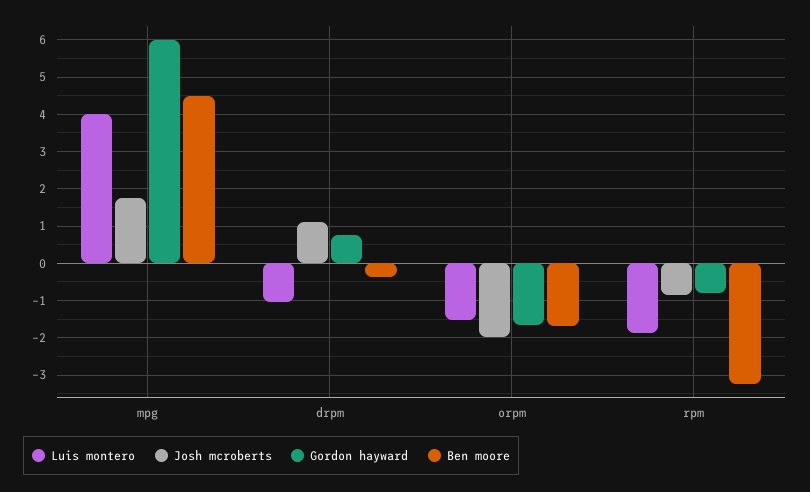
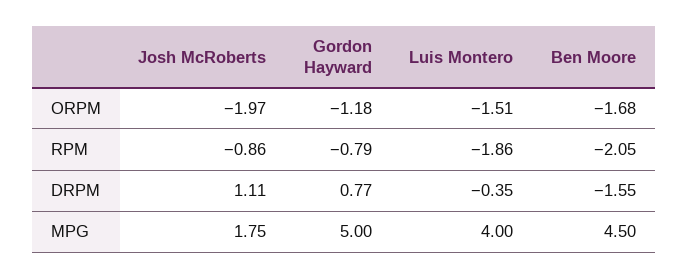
Gordon hayward, mpg: 6 -> 5
Luis montero, drpm: -1 -> -0.35
Ben moore, drpm: -0.4 -> -1.55
Gordon hayward, orpm: -1.6 -> -1.18
Ben moore, rpm: -3.2 -> -2.05

